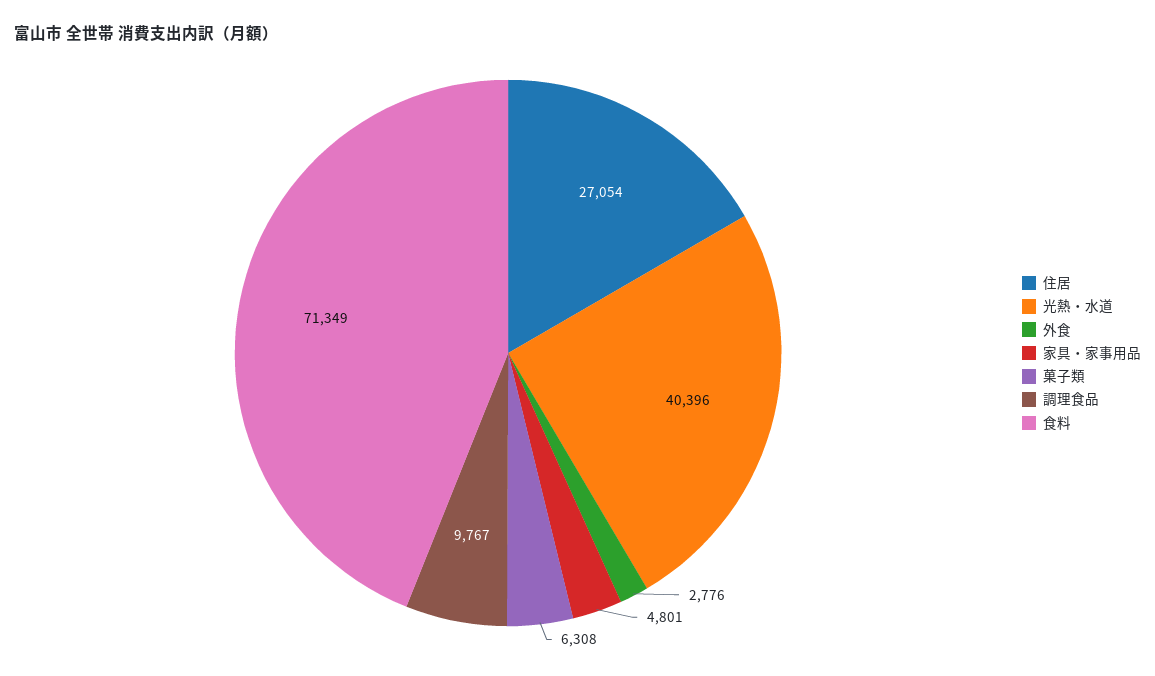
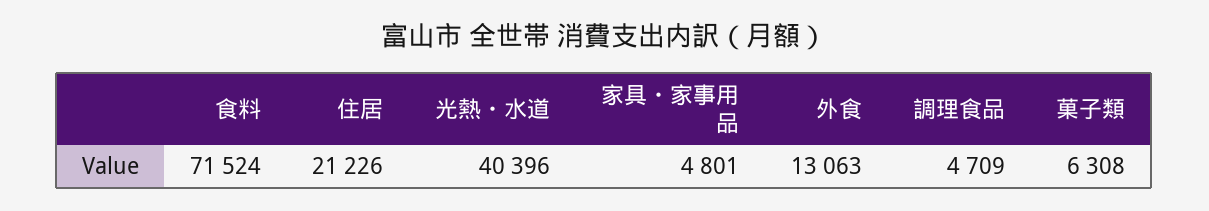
住居: 27054 -> 21226
外食: 2776 -> 13063
調理食品: 9767 -> 4709
食料: 71349 -> 71524

